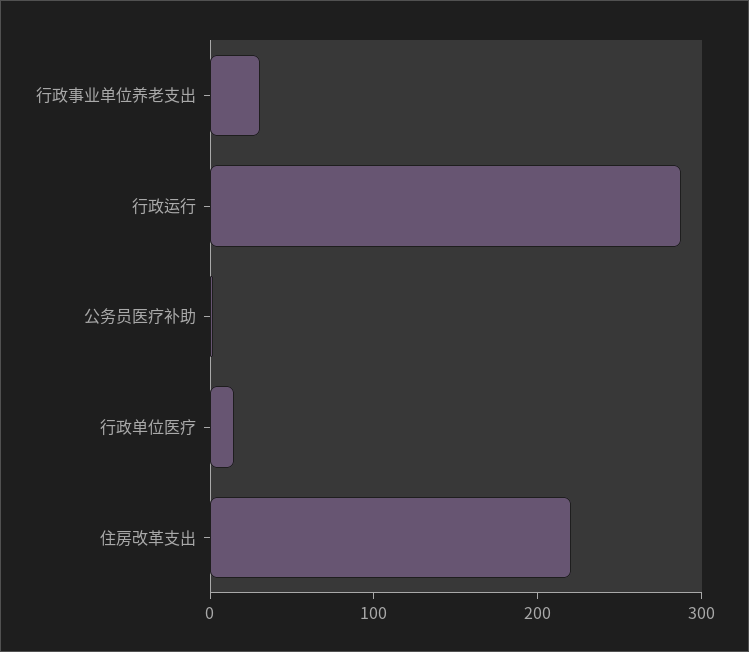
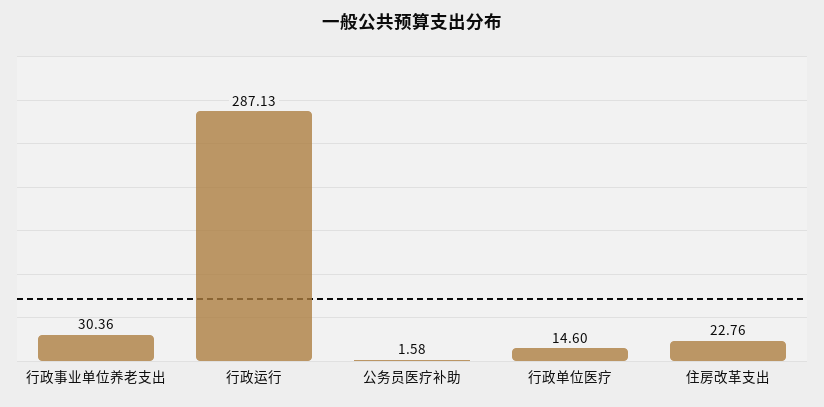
住房改革支出: 220 -> 22.76

